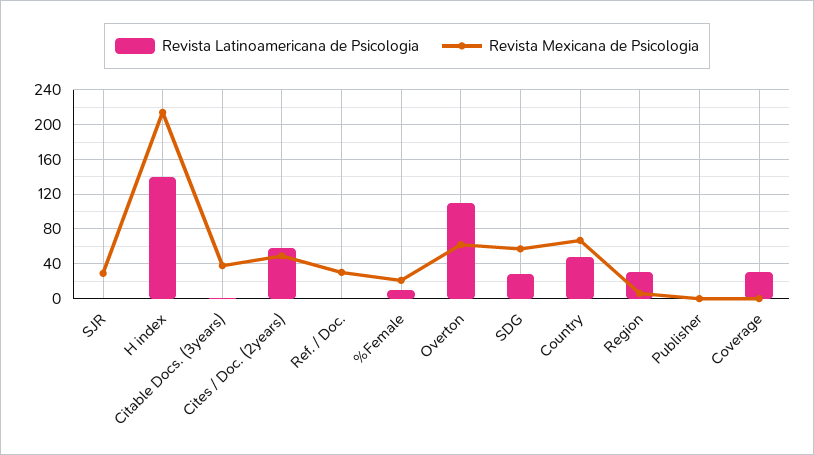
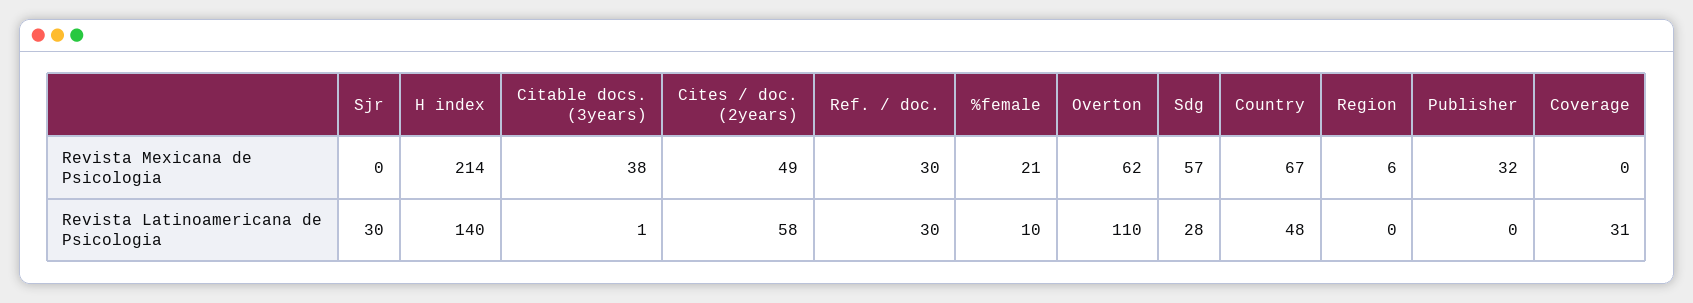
Revista Latinoamericana de Psicologia, SJR: 0 -> 30
Revista Mexicana de Psicologia, SJR: 30 -> 0
Revista Latinoamericana de Psicologia, Ref. / Doc.: 0 -> 30
Revista Latinoamericana de Psicologia, Region: 30 -> 0
Revista Mexicana de Psicologia, Publisher: 0 -> 32

